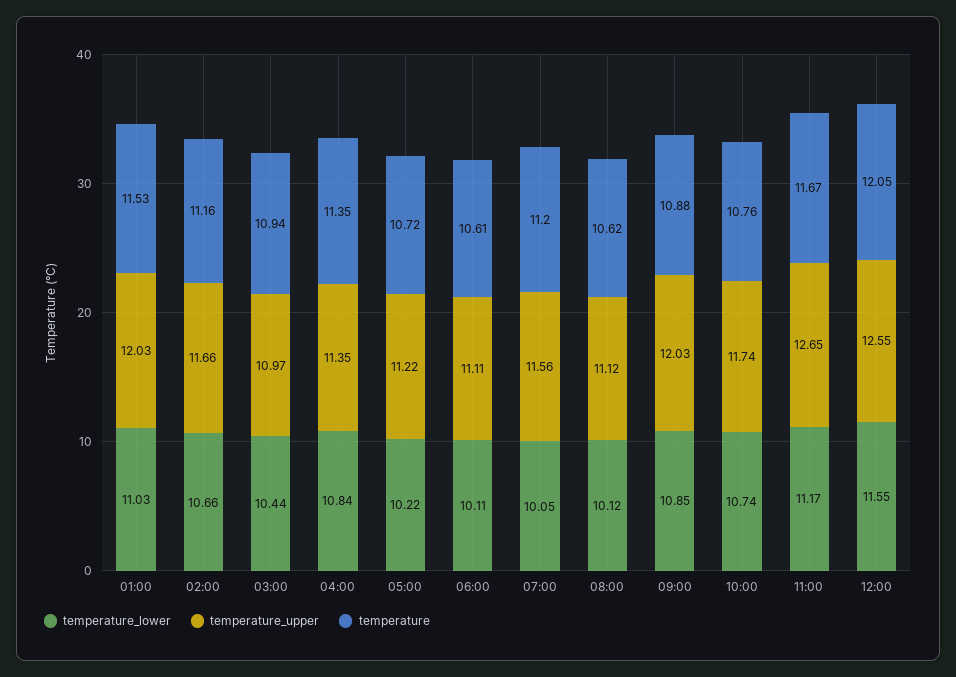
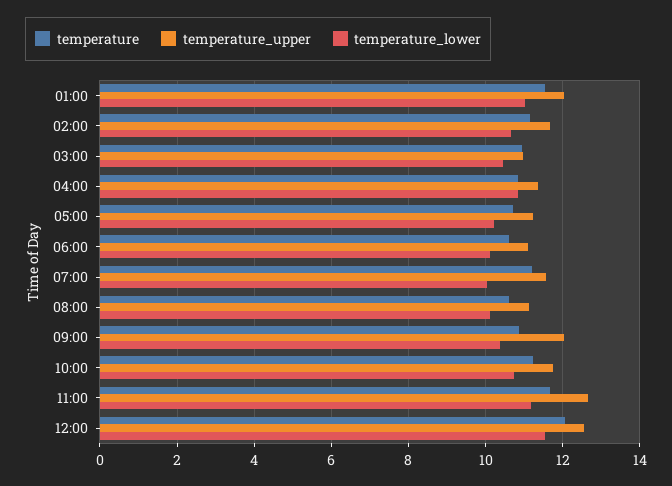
temperature, 04:00: 11.35 -> 10.8
temperature_lower, 09:00: 10.85 -> 10.4
temperature, 10:00: 10.76 -> 11.2

